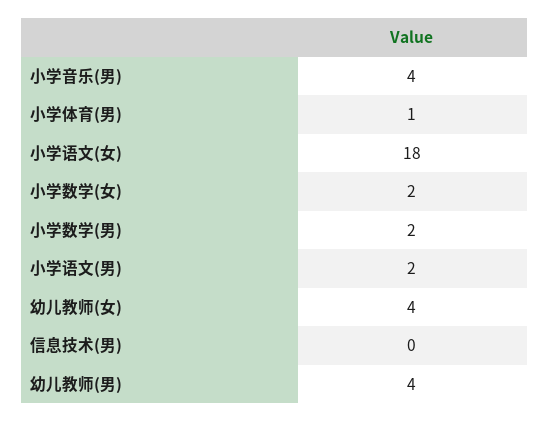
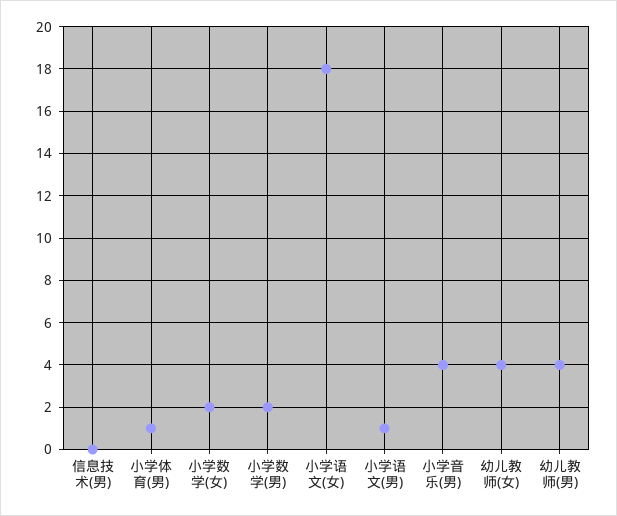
小学语文(男): 2 -> 1

